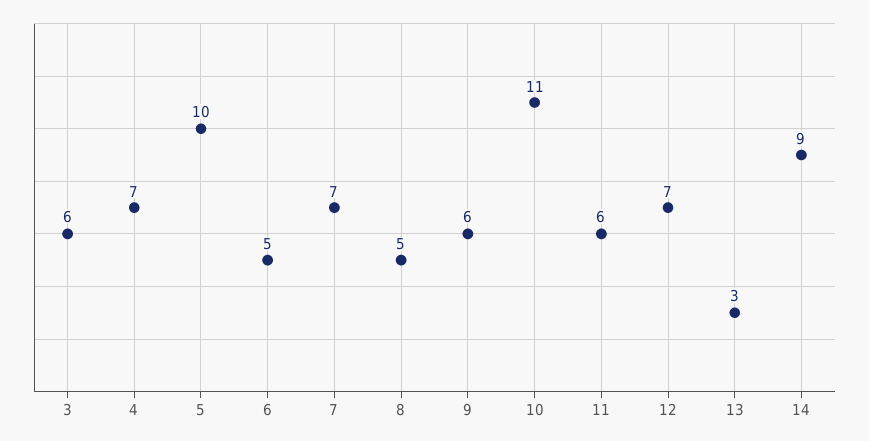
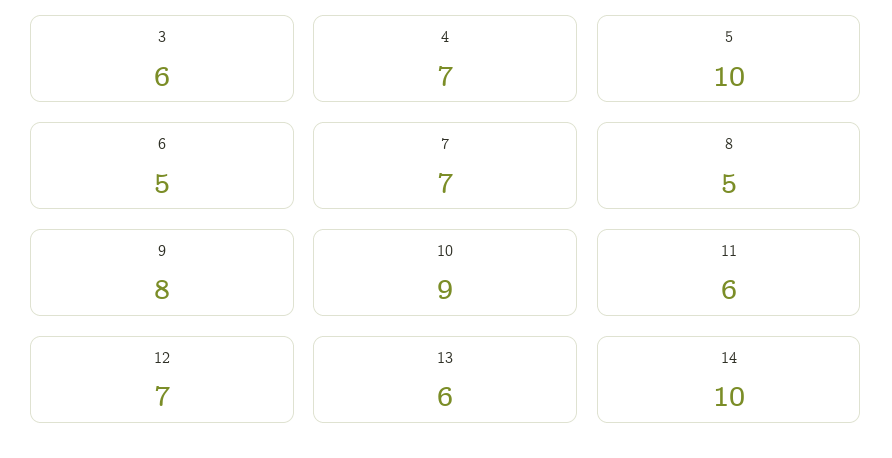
9: 6 -> 8
10: 11 -> 9
13: 3 -> 6
14: 9 -> 10

